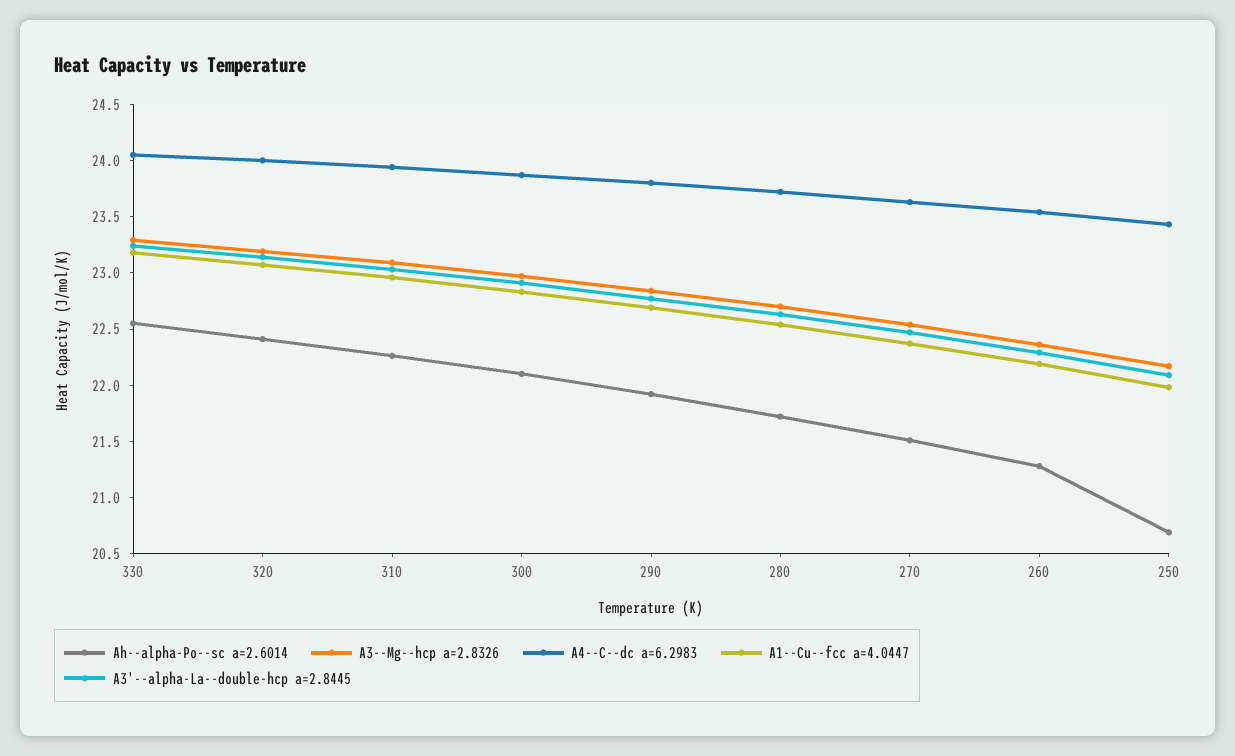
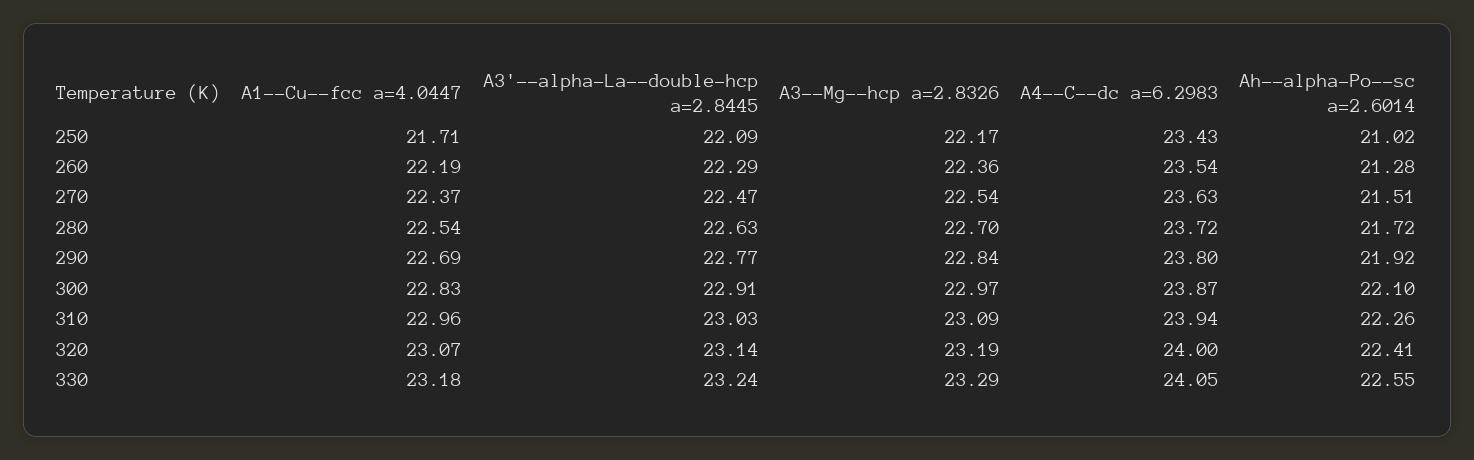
Ah--alpha-Po--sc a=2.6014, 250: 20.7 -> 21.02
A1--Cu--fcc a=4.0447, 250: 22 -> 21.71

